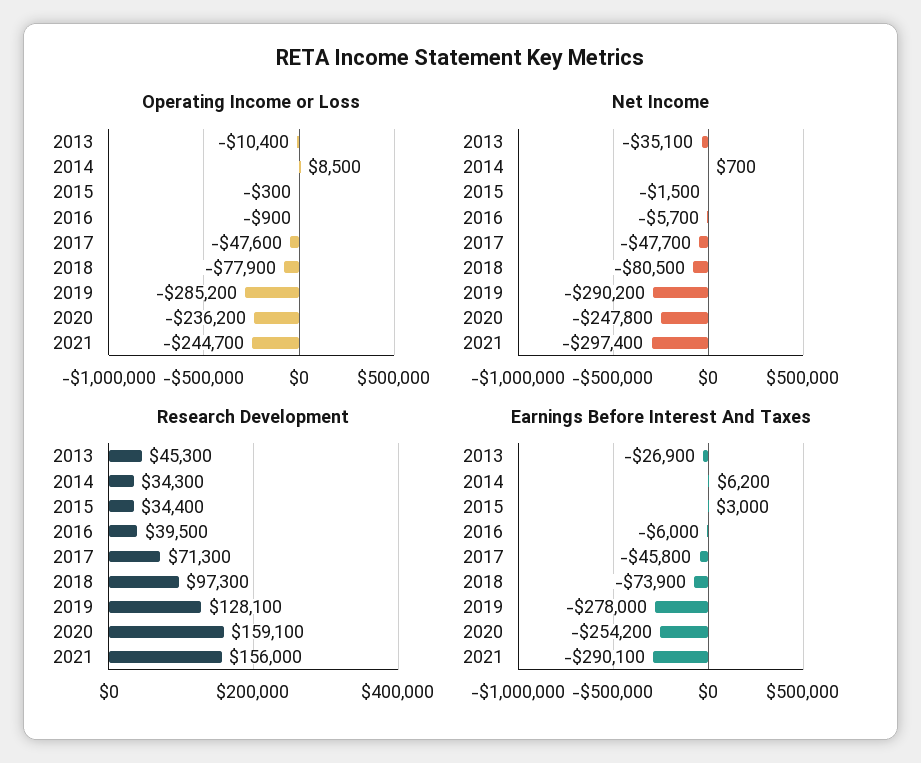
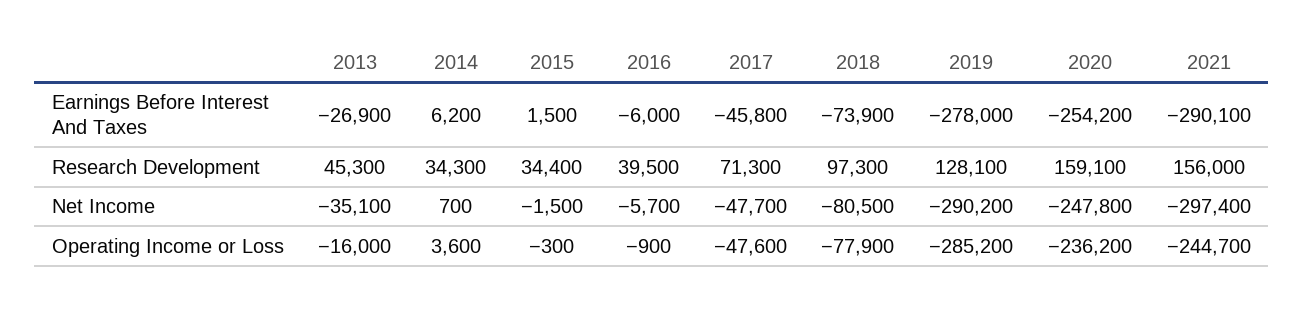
Operating Income or Loss, 2013: -10400 -> -16000
Operating Income or Loss, 2014: 8500 -> 3600
Earnings Before Interest And Taxes, 2015: 3000 -> 1500

